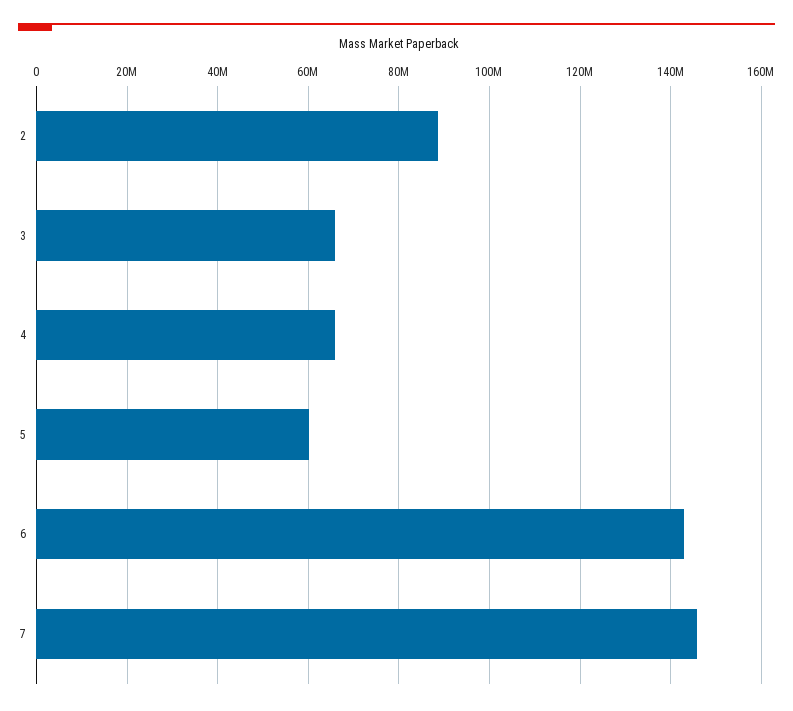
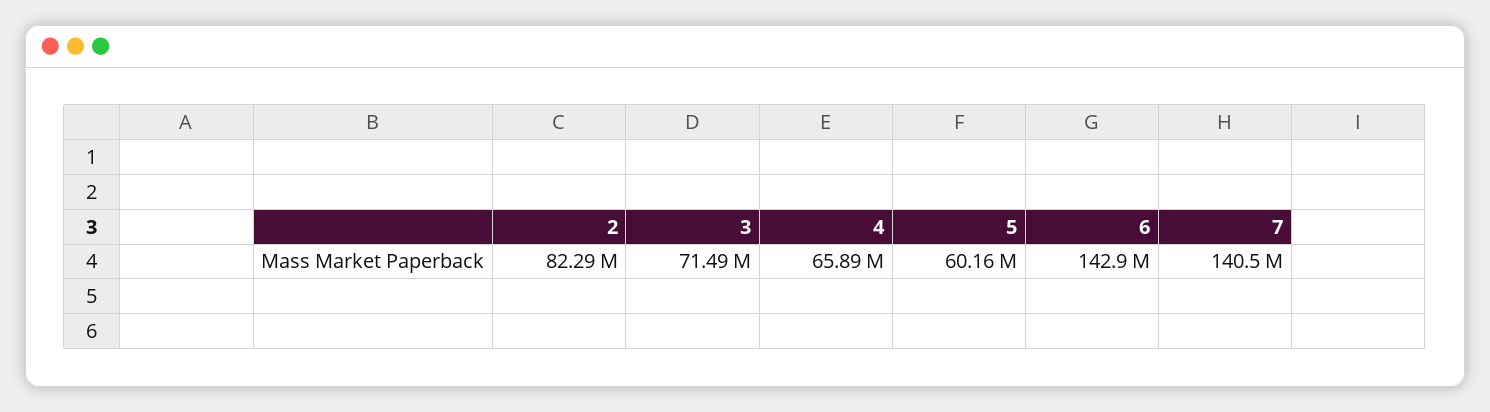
2: 88000000 -> 82290000
3: 66000000 -> 71490000
7: 146000000 -> 140500000

